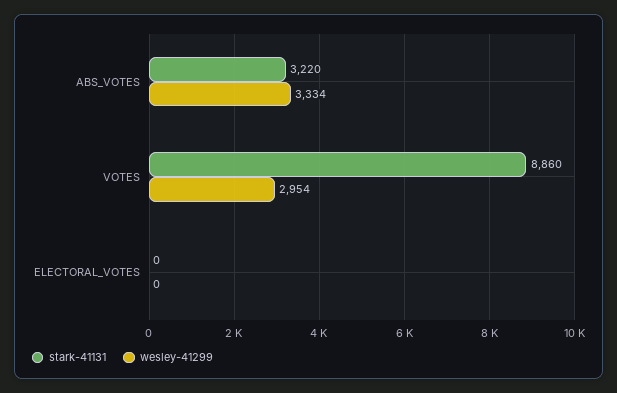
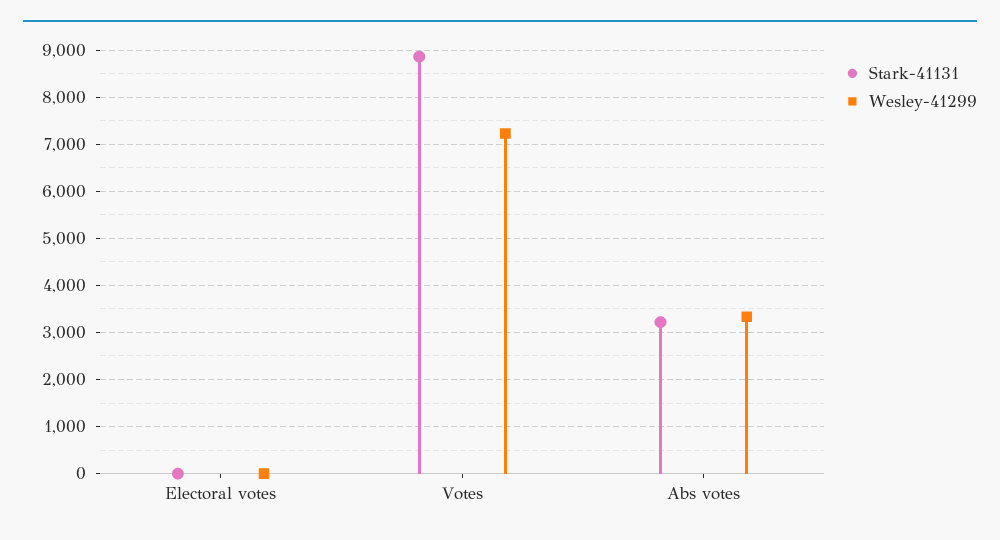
wesley-41299, VOTES: 2954 -> 7200

